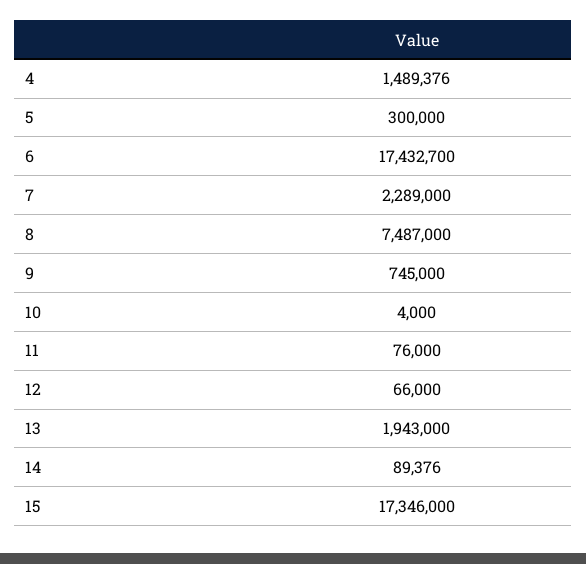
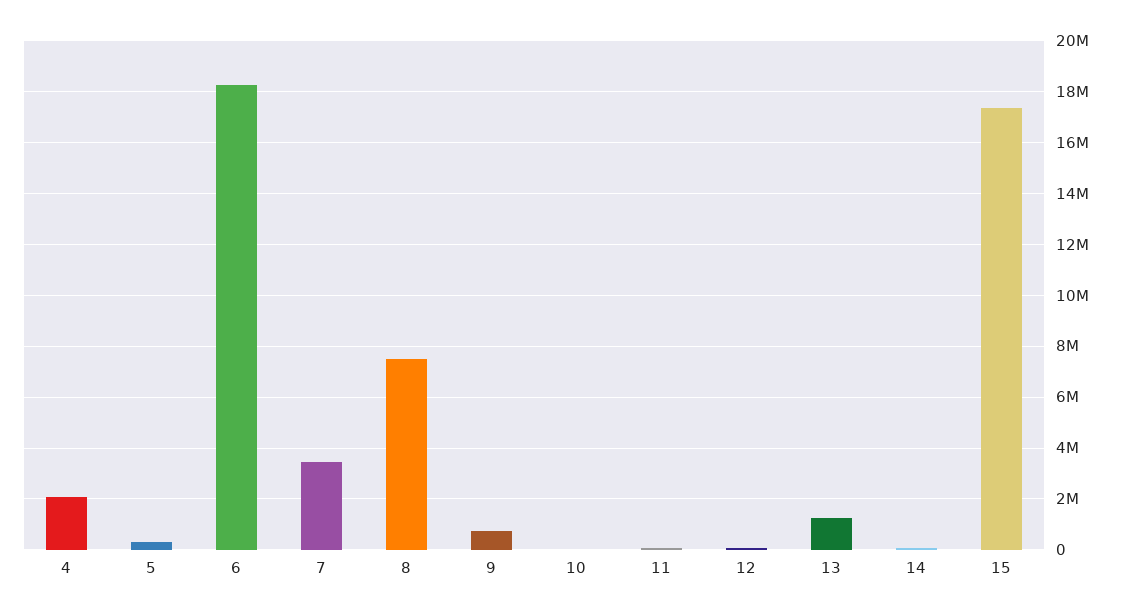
4: 1489376 -> 2000000
6: 17432700 -> 18250000
7: 2289000 -> 3500000
13: 1943000 -> 1250000

